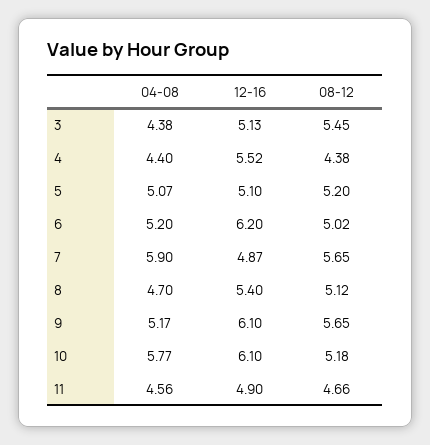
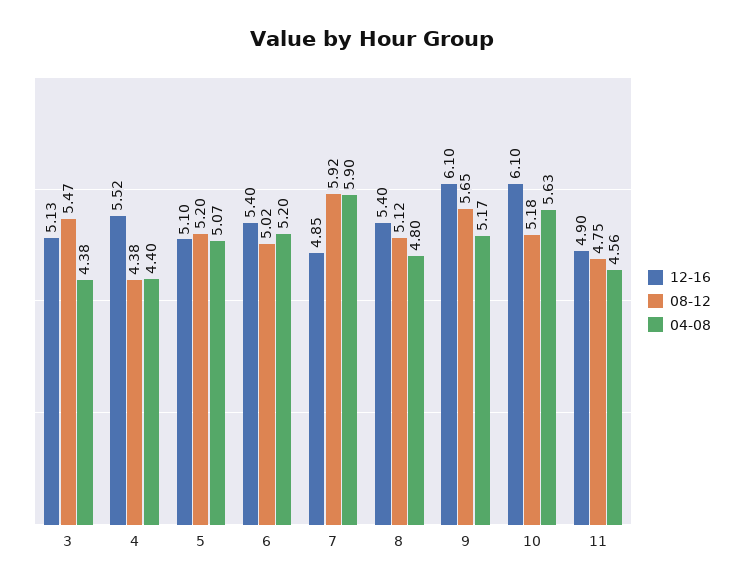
08-12, 3: 5.45 -> 5.47
12-16, 6: 6.2 -> 5.4
12-16, 7: 4.87 -> 4.85
08-12, 7: 5.65 -> 5.92
04-08, 8: 4.7 -> 4.8
04-08, 10: 5.77 -> 5.63
08-12, 11: 4.66 -> 4.75

